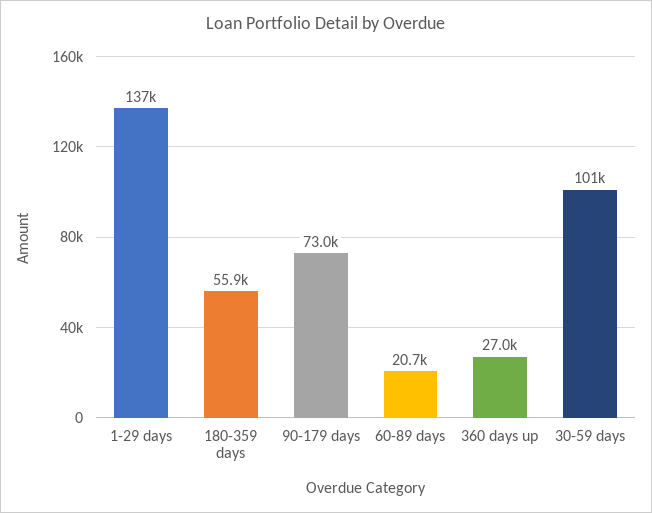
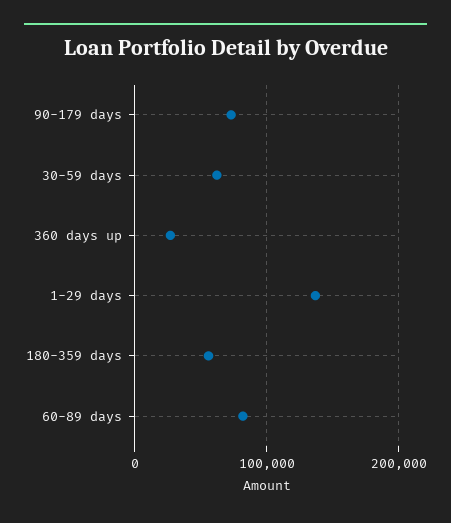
60-89 days: 20700 -> 80000
30-59 days: 101000 -> 60000

